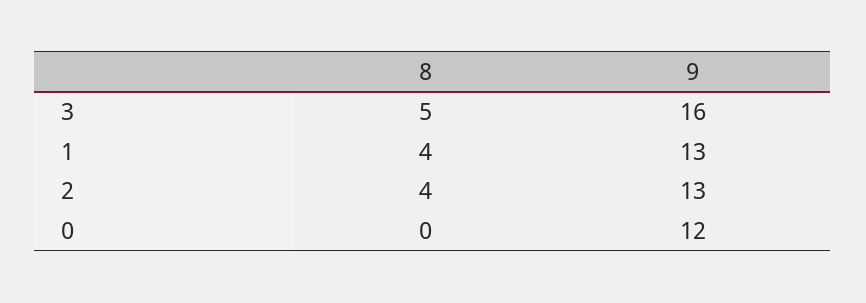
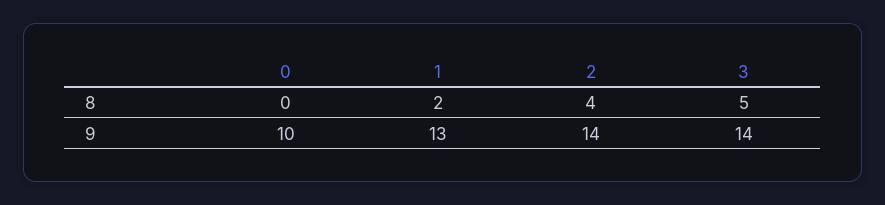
9, 3: 16 -> 14
8, 1: 4 -> 2
9, 2: 13 -> 14
9, 0: 12 -> 10

